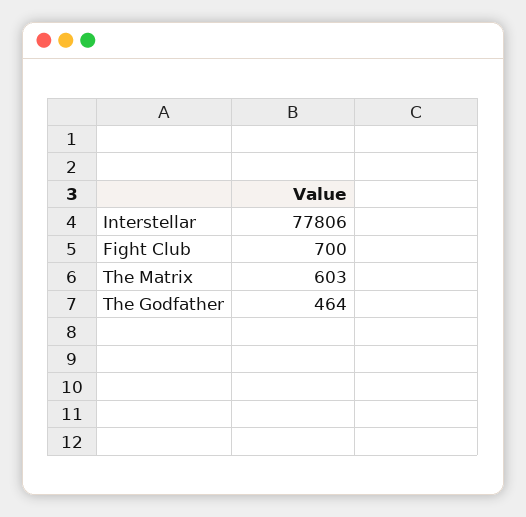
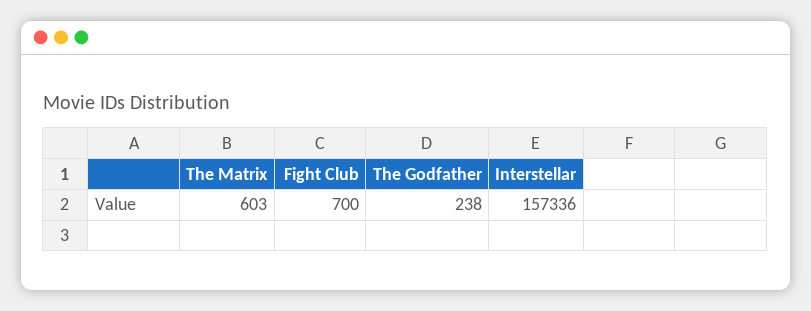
Interstellar: 77806 -> 157336
The Godfather: 464 -> 238

